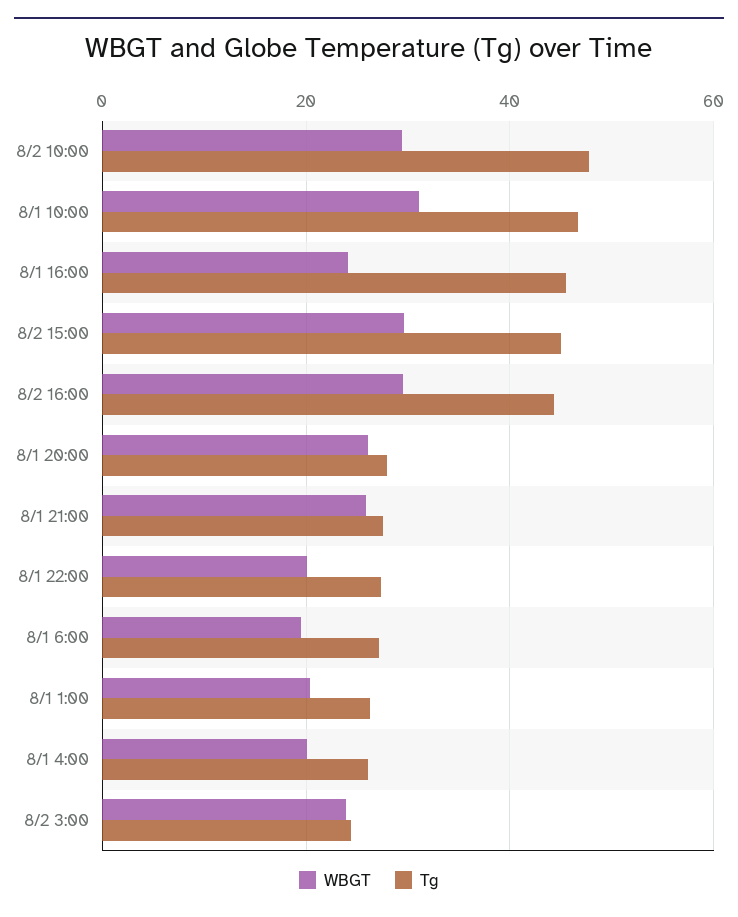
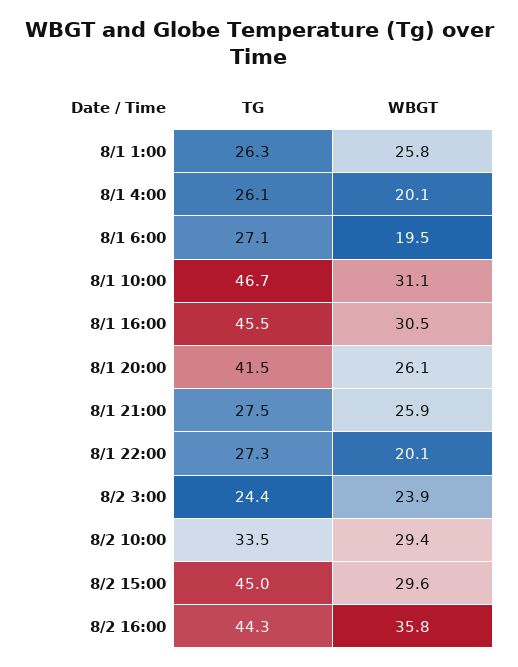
Tg, 8/2 10:00: 48 -> 33.5
WBGT, 8/1 16:00: 24 -> 30.5
WBGT, 8/2 16:00: 30 -> 35.8
Tg, 8/1 20:00: 28 -> 41.5
WBGT, 8/1 1:00: 20 -> 25.8

